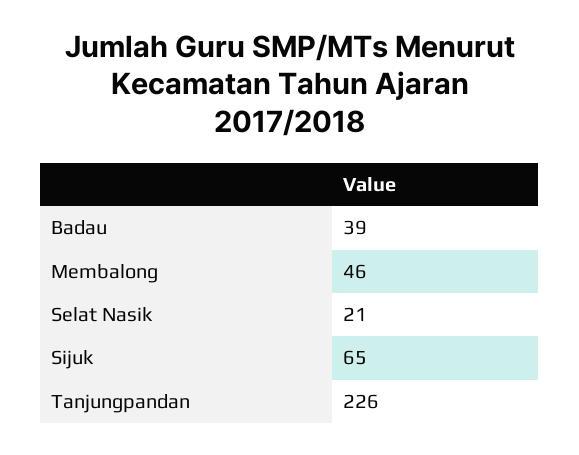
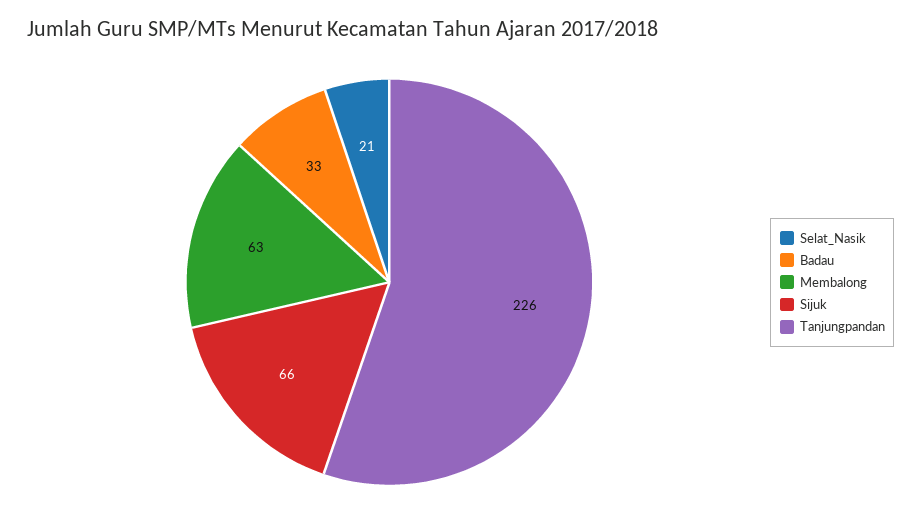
Badau: 39 -> 33
Membalong: 46 -> 63
Sijuk: 65 -> 66

